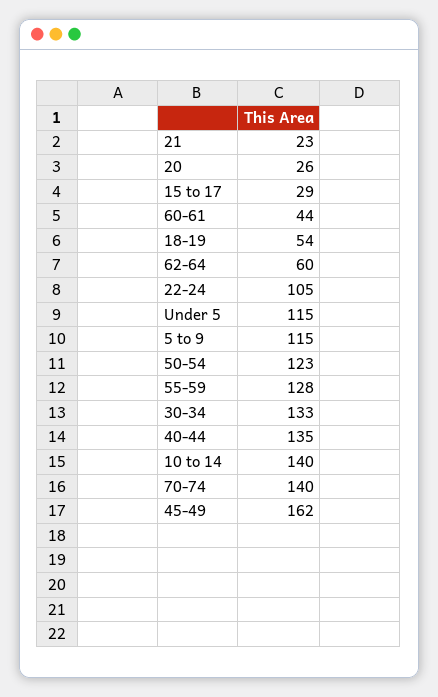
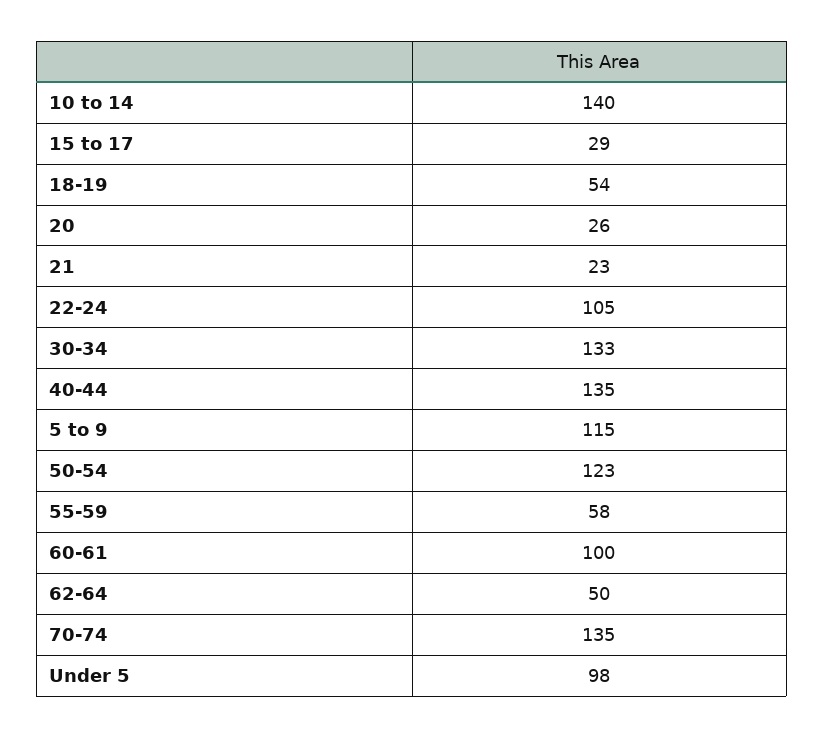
60-61: 44 -> 100
62-64: 60 -> 50
Under 5: 115 -> 98
55-59: 128 -> 58
70-74: 140 -> 135
45-49: 162 -> none

